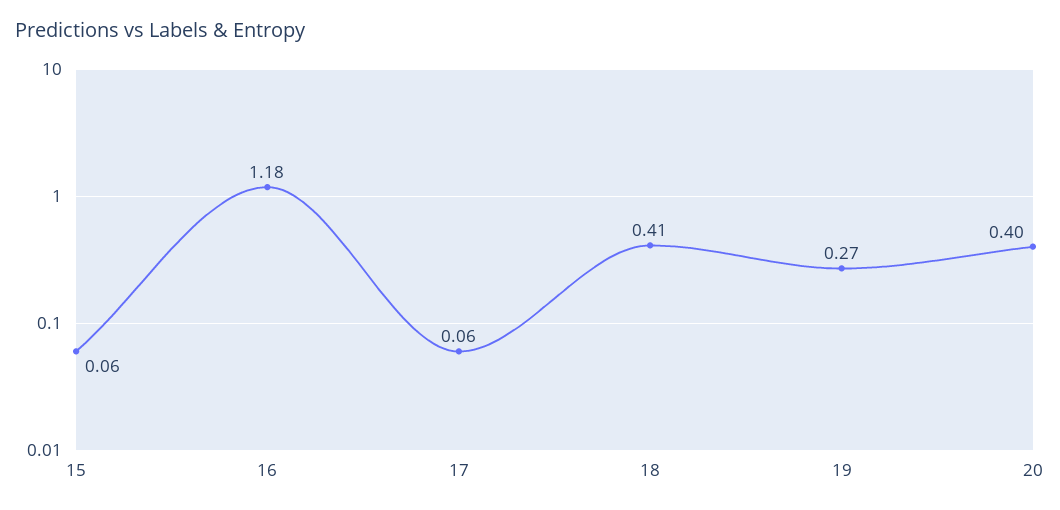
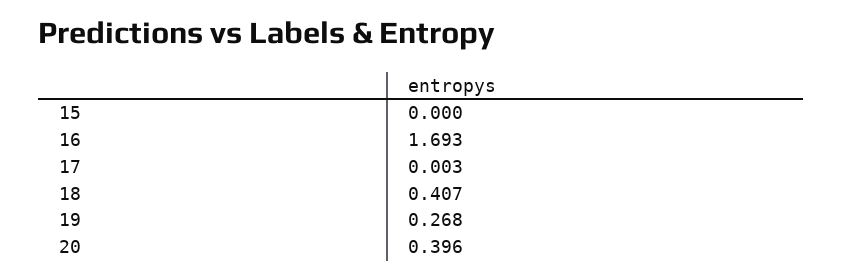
15: 0.06 -> 0
16: 1.18 -> 1.693
17: 0.06 -> 0.003

